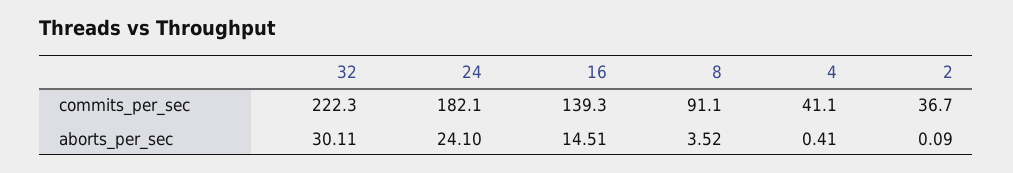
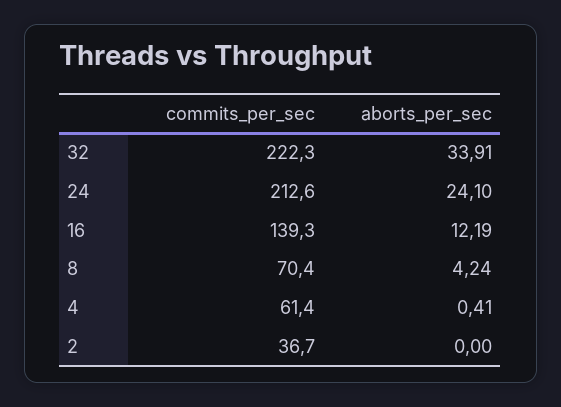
24, commits_per_sec: 182.1 -> 212.6
8, commits_per_sec: 91.1 -> 70.4
4, commits_per_sec: 41.1 -> 61.4
32, aborts_per_sec: 30.11 -> 33.91
16, aborts_per_sec: 14.51 -> 12.19
8, aborts_per_sec: 3.52 -> 4.24
2, aborts_per_sec: 0.09 -> 0

